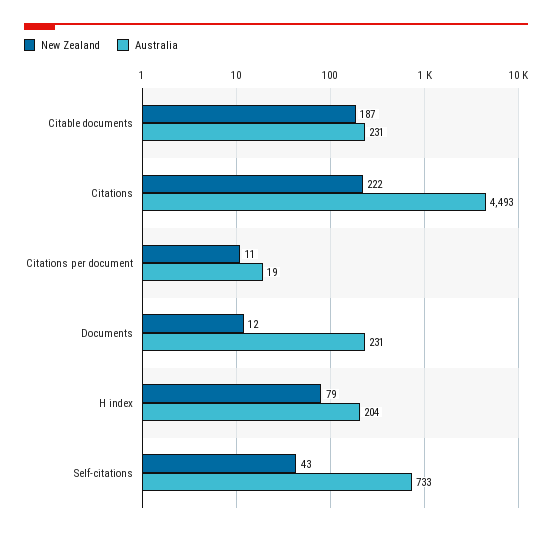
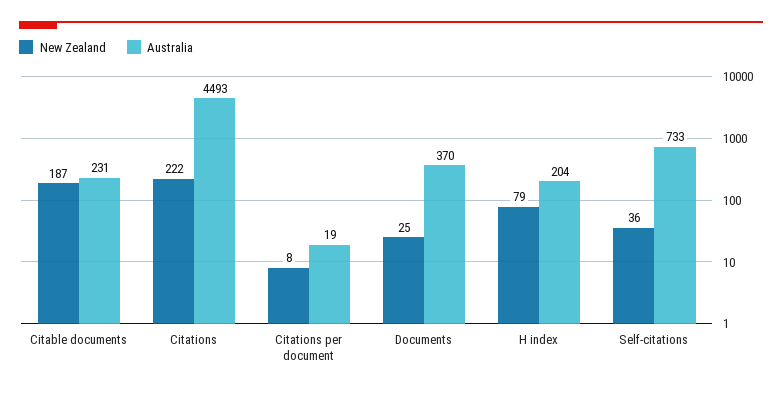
New Zealand, Citations per document: 11 -> 8
New Zealand, Documents: 12 -> 25
Australia, Documents: 231 -> 370
New Zealand, Self-citations: 43 -> 36

